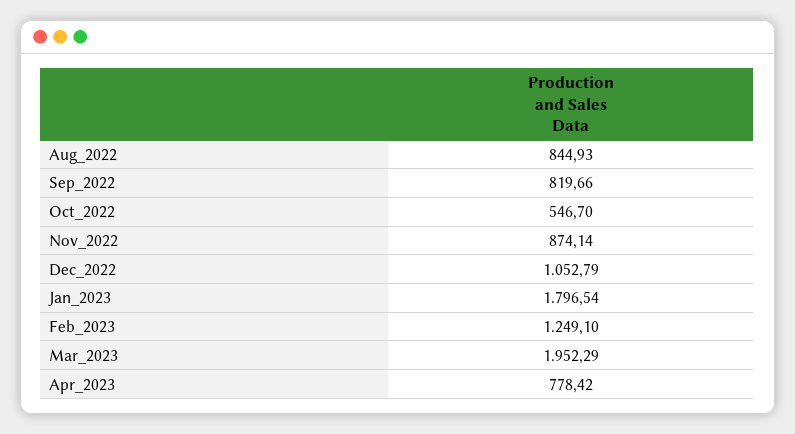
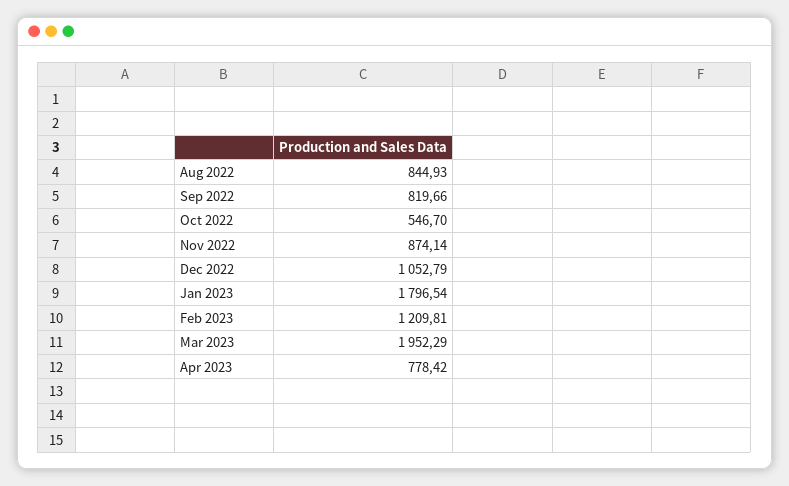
Feb_2023: 1249.1 -> 1209.81

